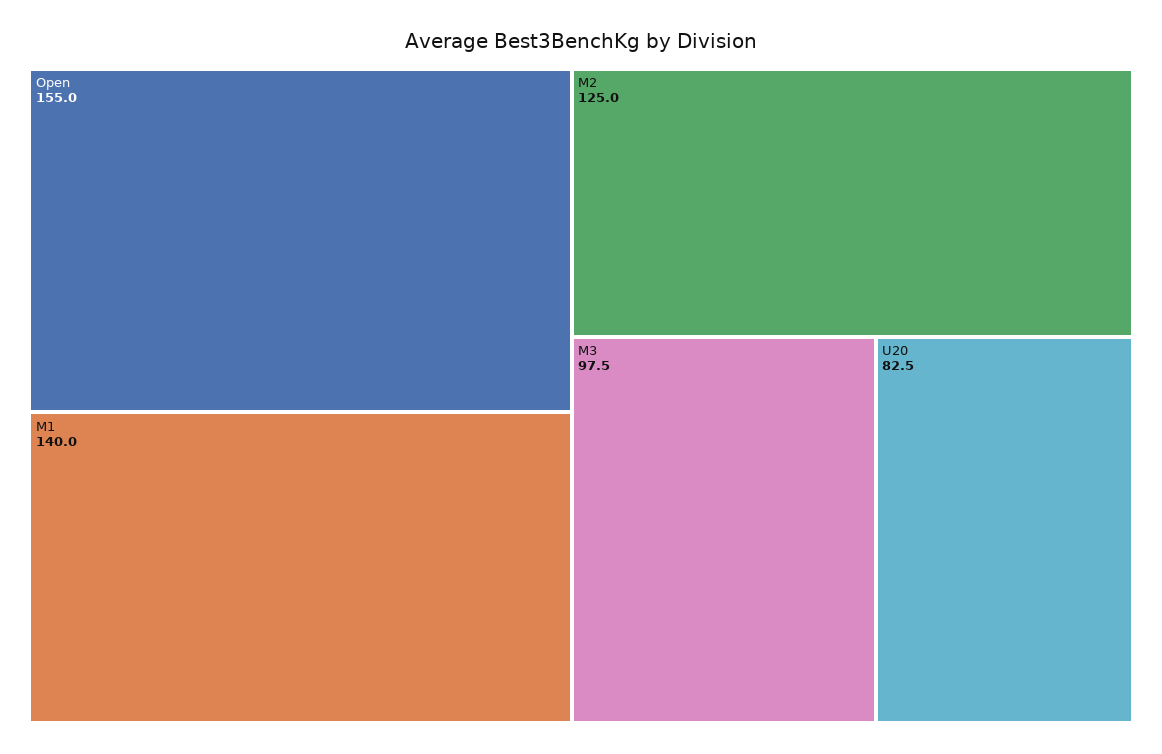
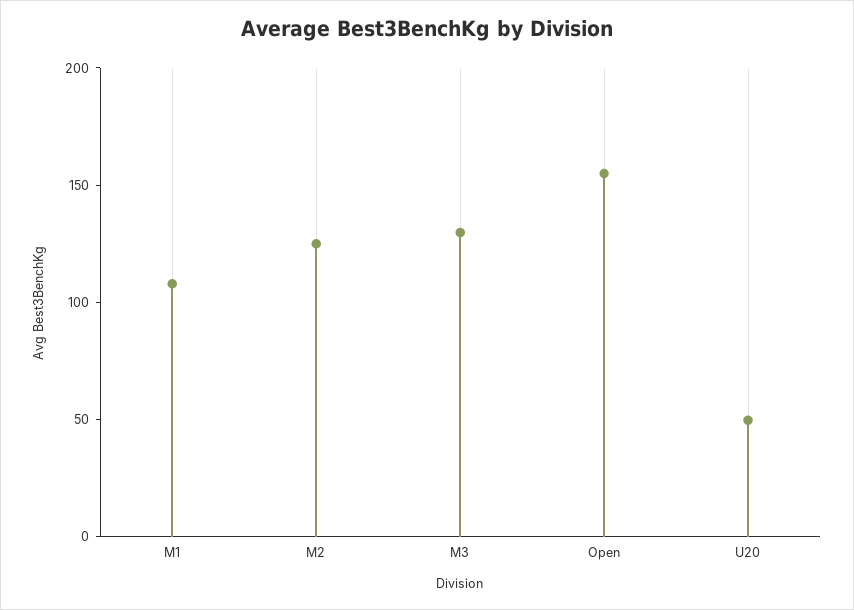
M1: 140 -> 110
M3: 97.5 -> 130
U20: 82.5 -> 50

